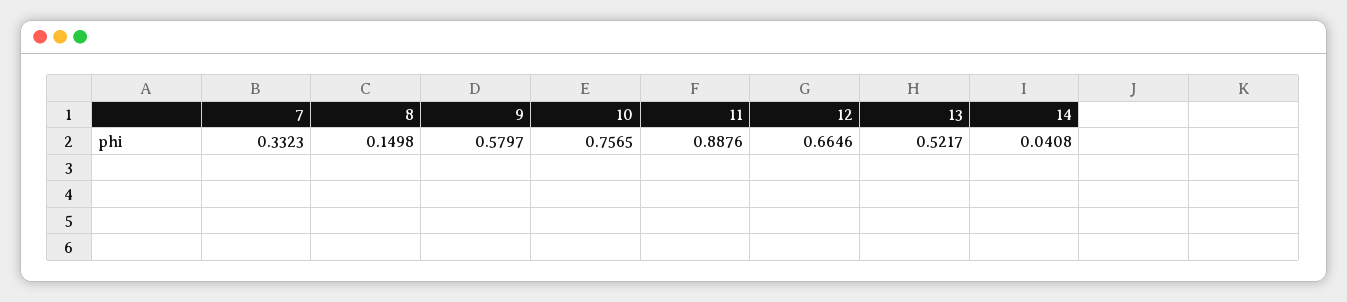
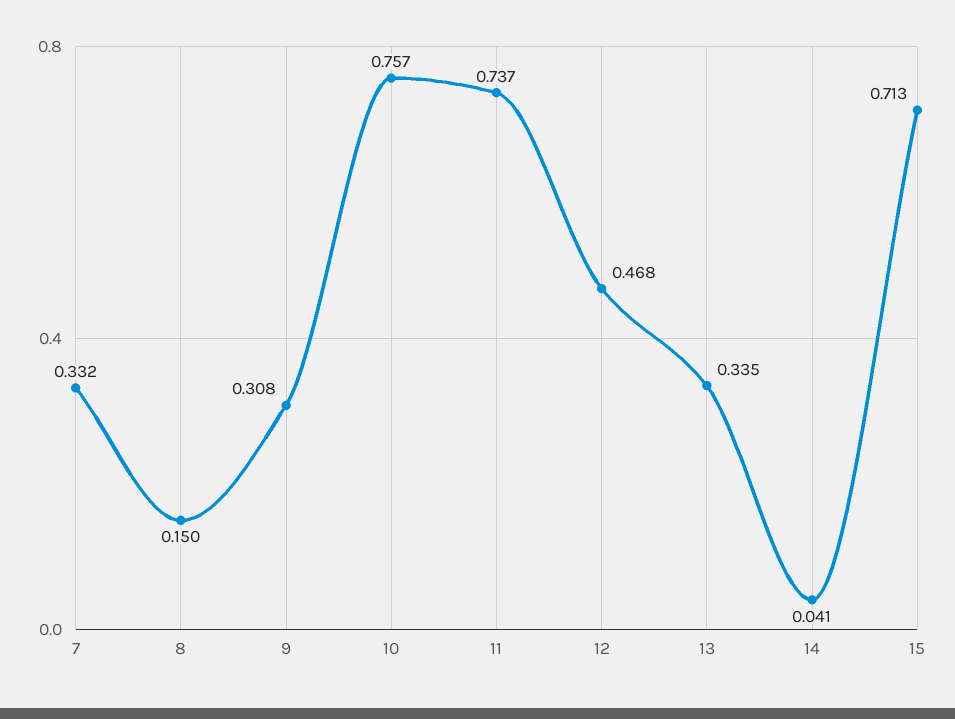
9: 0.5797 -> 0.308
11: 0.8876 -> 0.737
12: 0.6646 -> 0.468
13: 0.5217 -> 0.335
15: none -> 0.713

